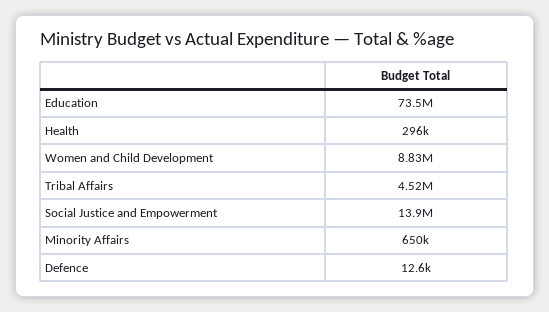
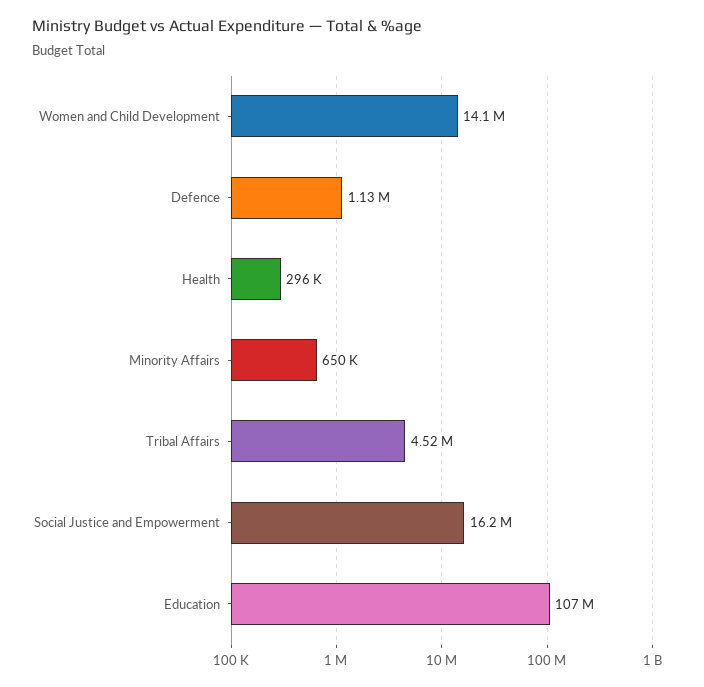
Education: 73500000 -> 107000000
Women and Child Development: 8830000 -> 14100000
Social Justice and Empowerment: 13900000 -> 16200000
Defence: 12600 -> 1130000

